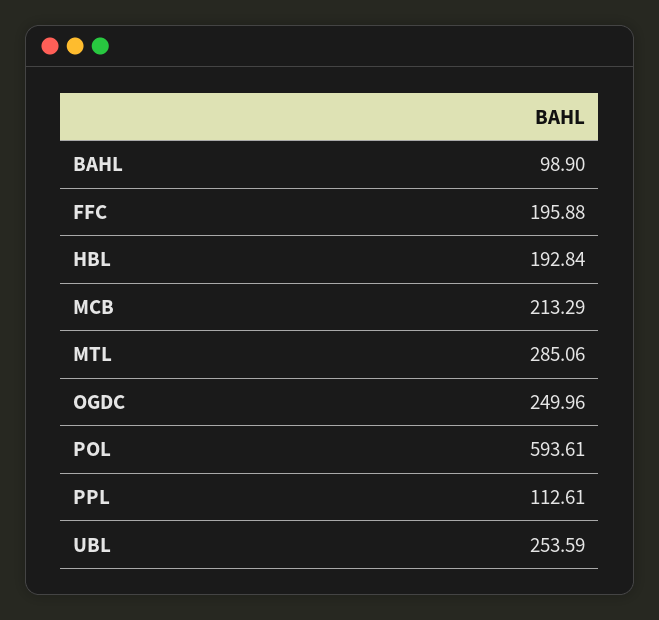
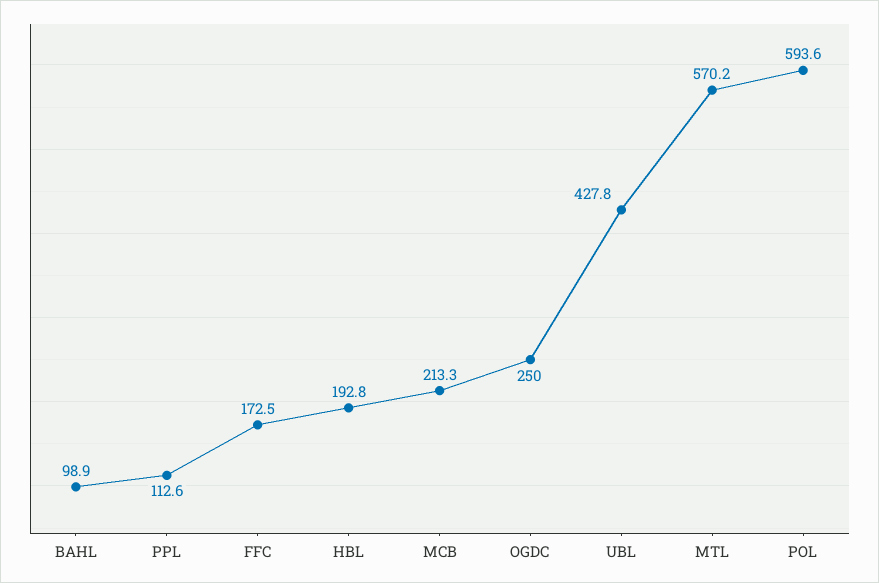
FFC: 195.88 -> 172.5
MTL: 285.06 -> 570.2
UBL: 253.59 -> 427.8

